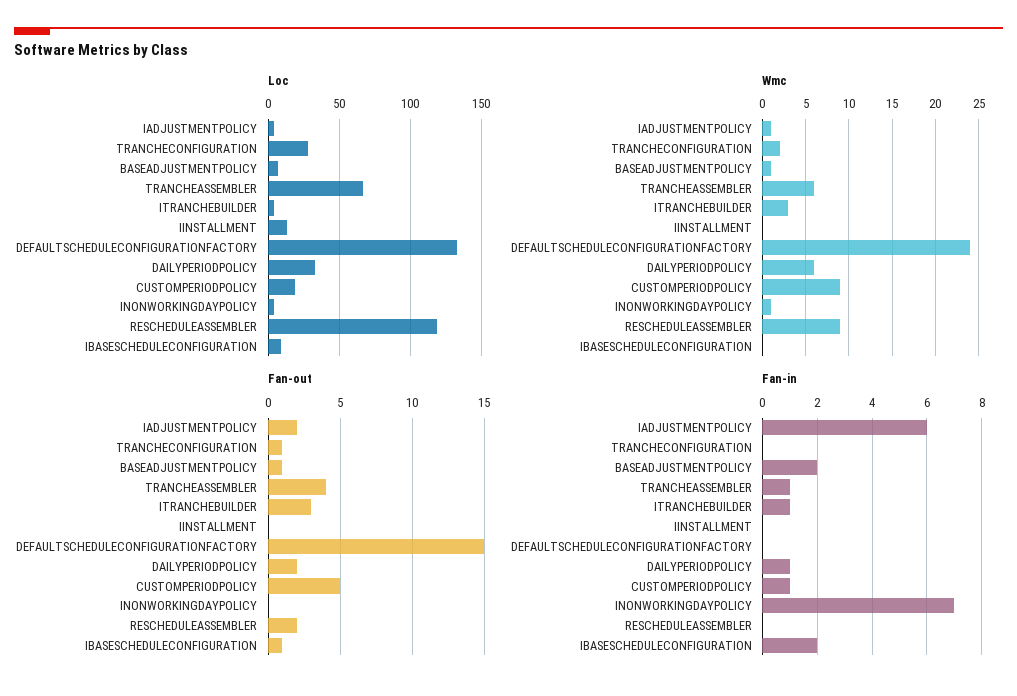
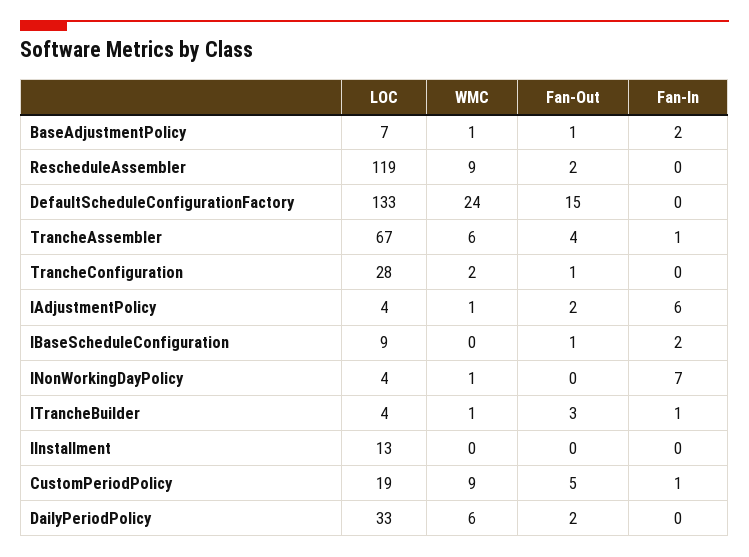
Wmc, ITRANCHEBUILDER: 3 -> 1
Fan-in, DAILYPERIODPOLICY: 1 -> 0

